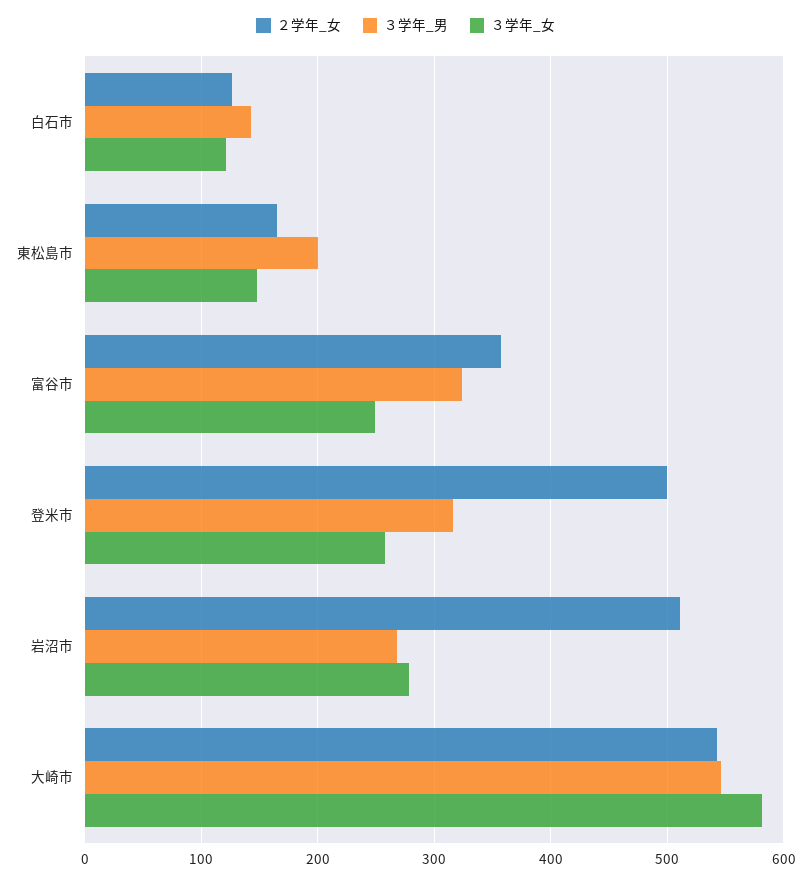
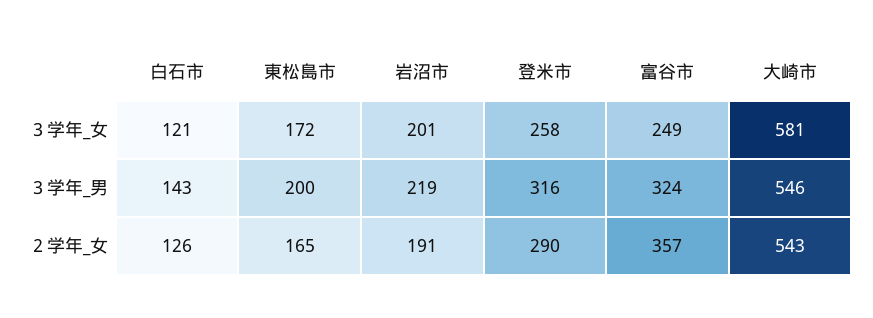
３学年_女, 東松島市: 150 -> 172
２学年_女, 登米市: 500 -> 290
２学年_女, 岩沼市: 510 -> 191
３学年_男, 岩沼市: 270 -> 219
３学年_女, 岩沼市: 280 -> 201

